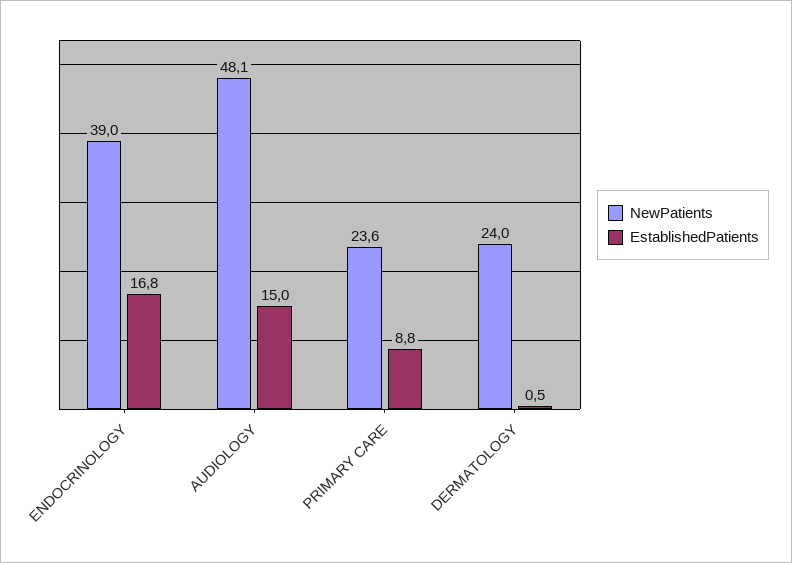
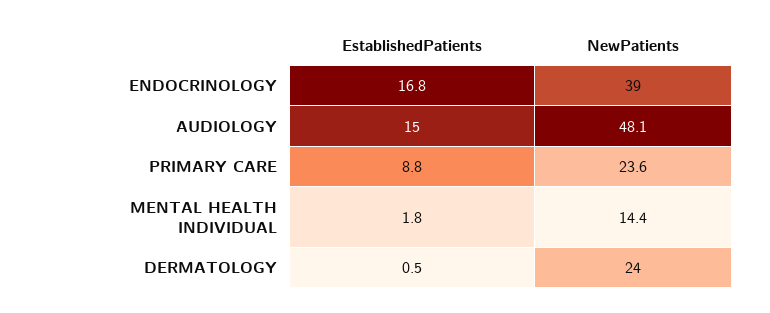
EstablishedPatients, MENTAL HEALTH INDIVIDUAL: none -> 1.8
NewPatients, MENTAL HEALTH INDIVIDUAL: none -> 14.4

